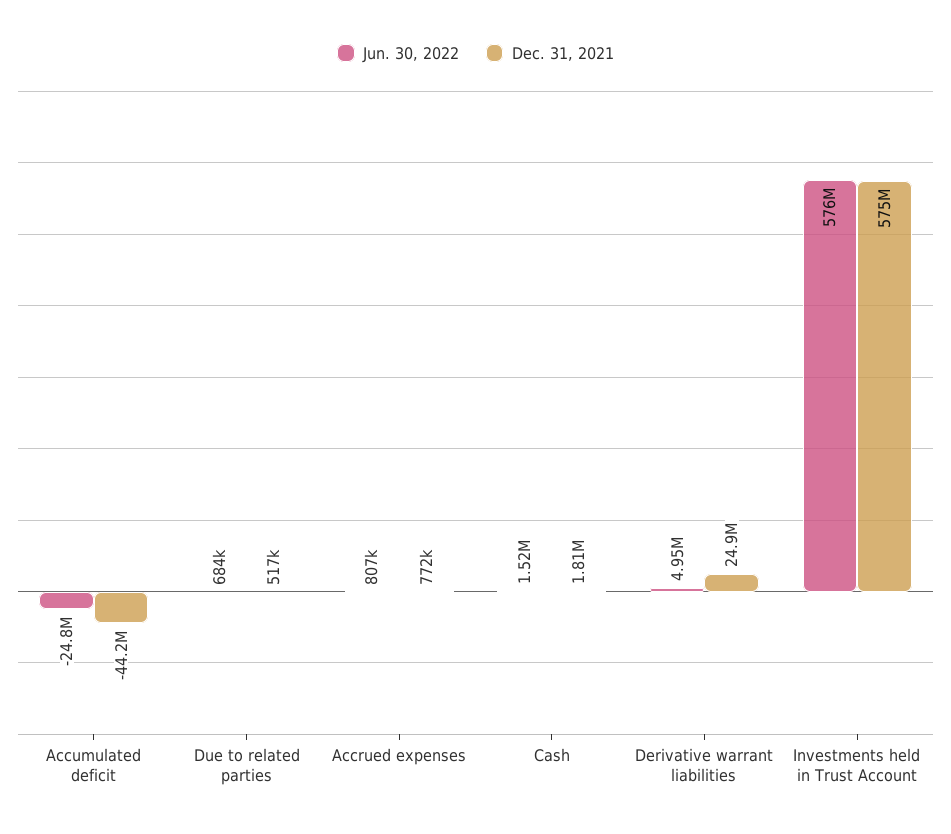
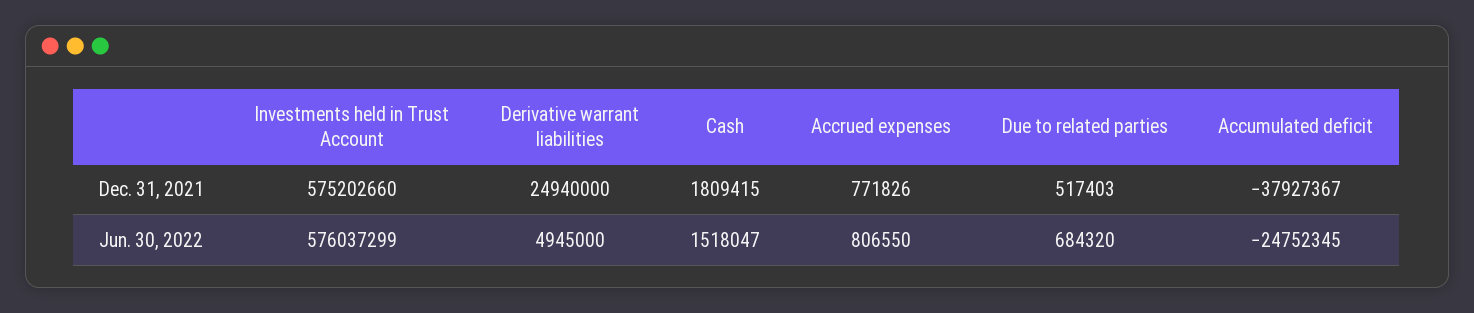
Dec. 31, 2021, Accumulated deficit: -44200000 -> -37927367

